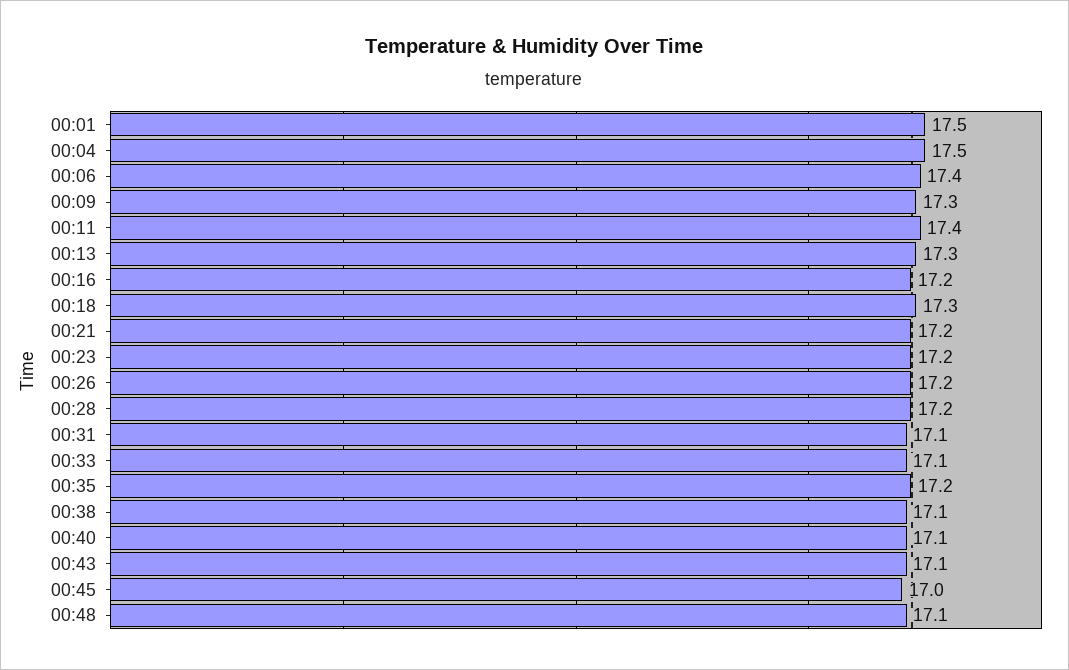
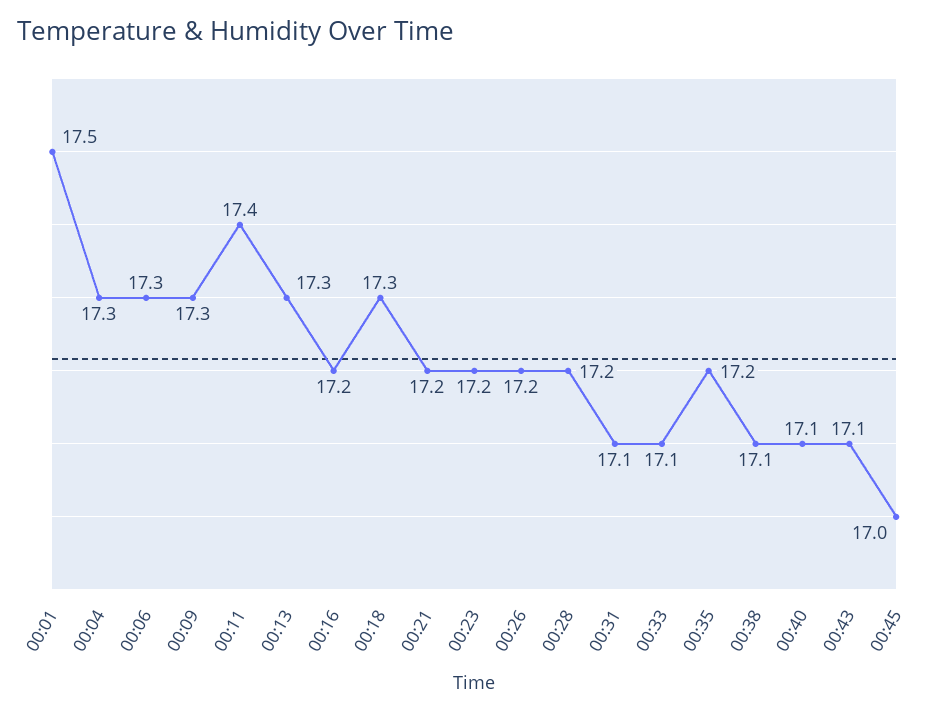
00:04: 17.5 -> 17.3
00:06: 17.4 -> 17.3
00:48: 17.1 -> none

